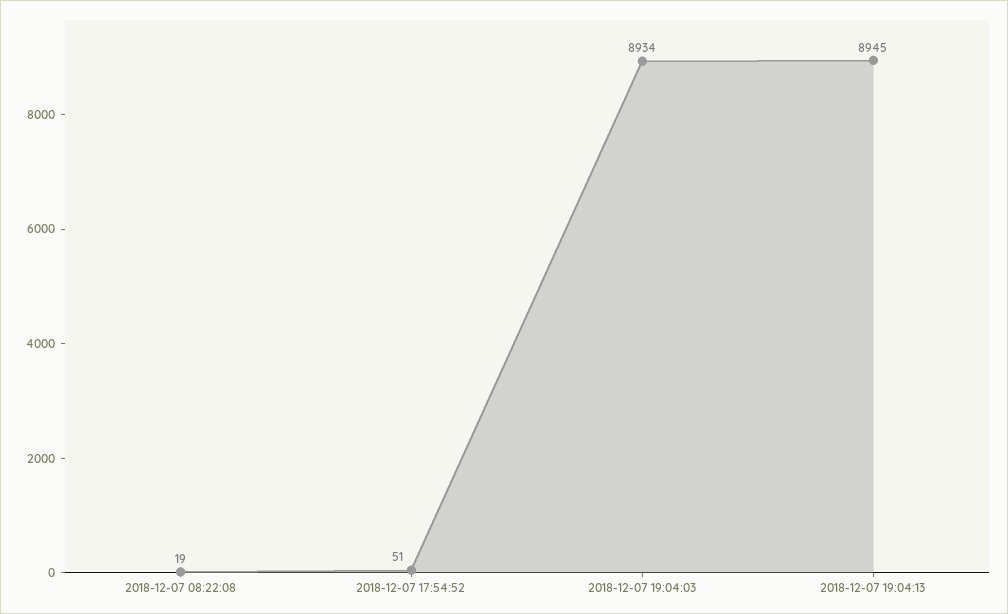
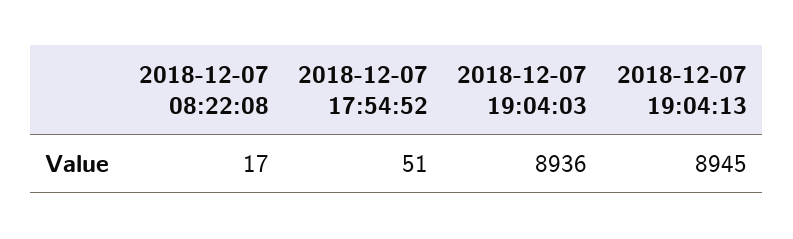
2018-12-07 08:22:08: 19 -> 17
2018-12-07 19:04:03: 8934 -> 8936

